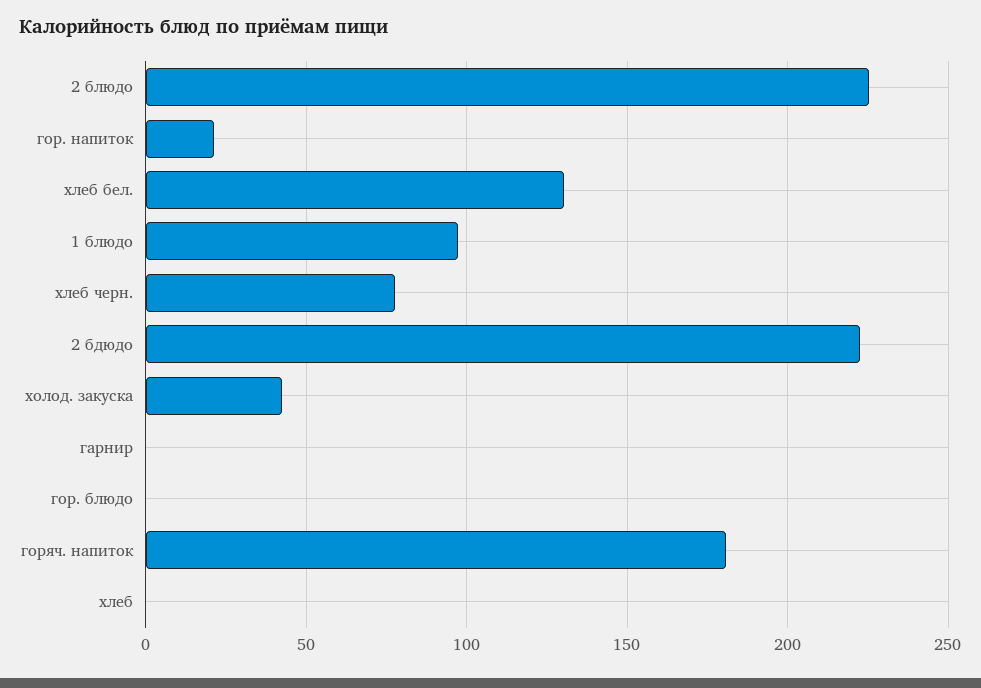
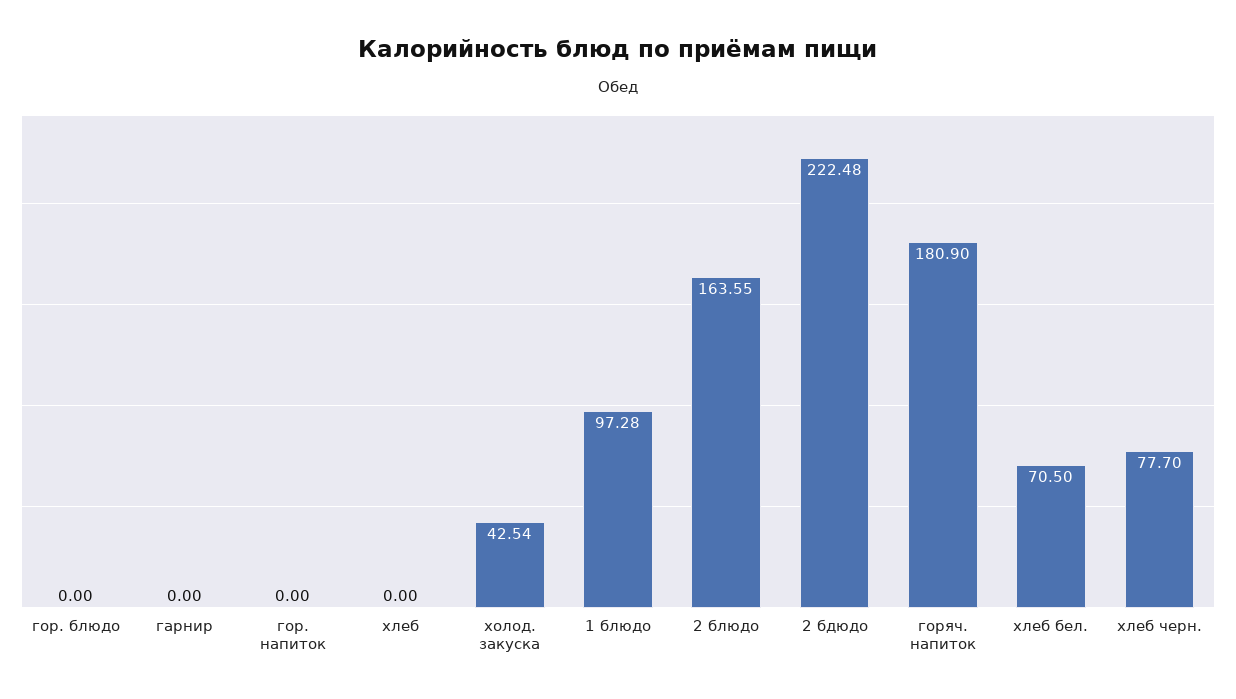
2 блюдо: 225 -> 163.55
гор. напиток: 20 -> 0
хлеб бел.: 130 -> 70.5

